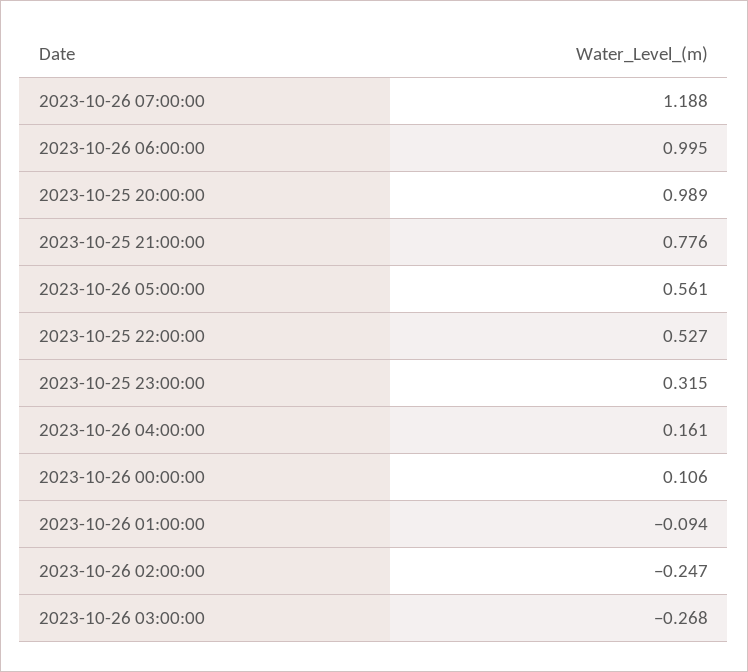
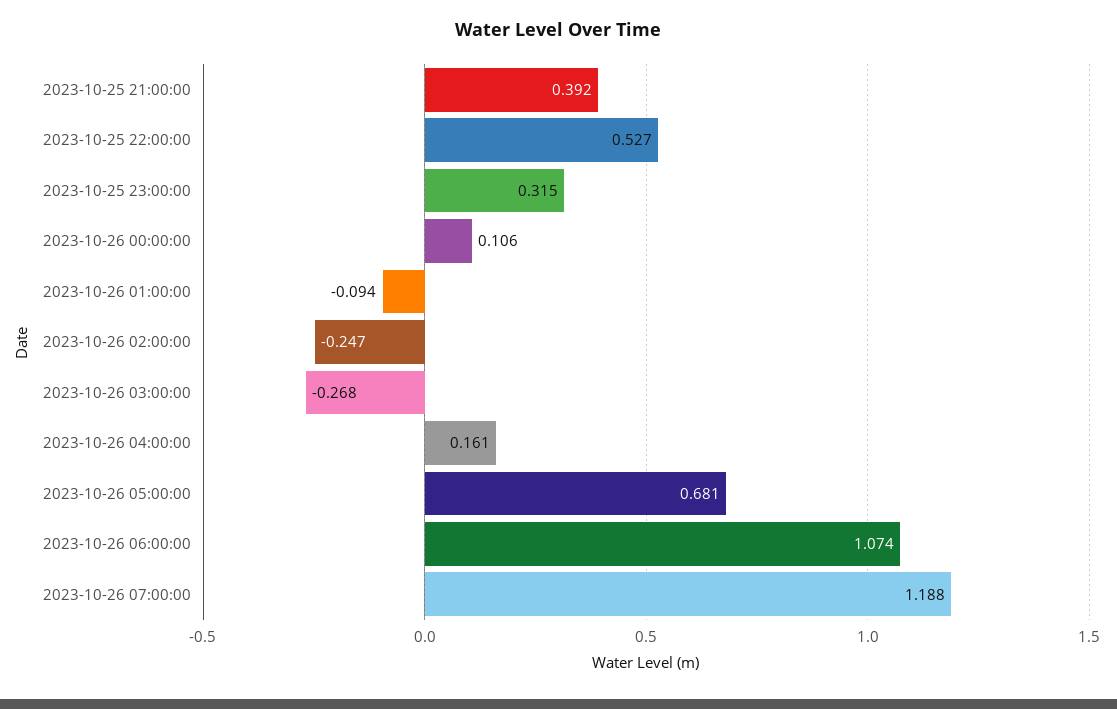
2023-10-26 06:00:00: 0.995 -> 1.074
2023-10-25 20:00:00: 0.989 -> none
2023-10-25 21:00:00: 0.776 -> 0.392
2023-10-26 05:00:00: 0.561 -> 0.681

